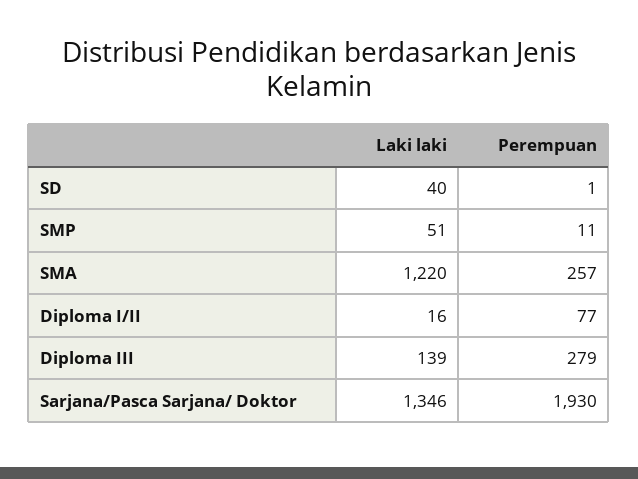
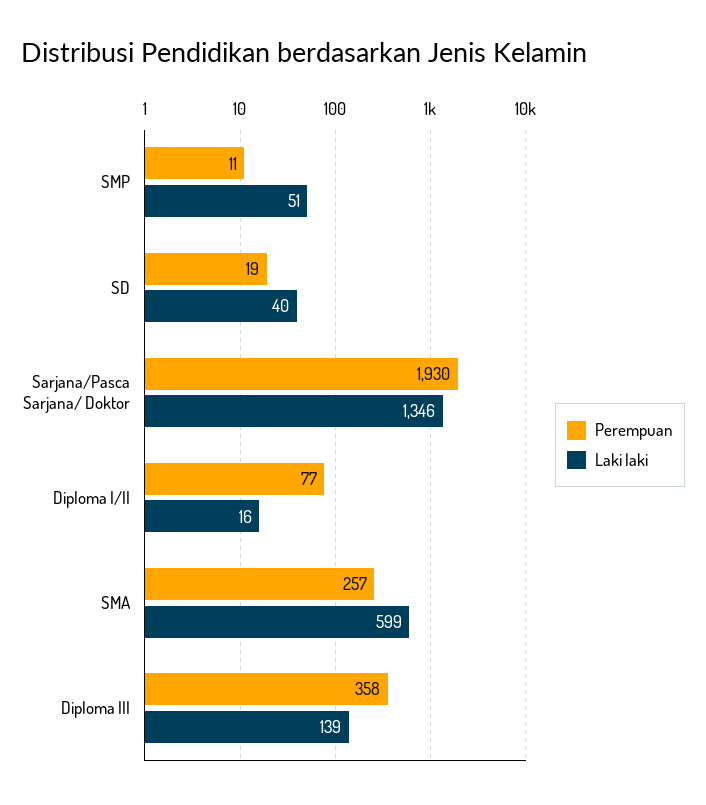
Perempuan, SD: 1 -> 19
Laki laki, SMA: 1220 -> 599
Perempuan, Diploma III: 279 -> 358

